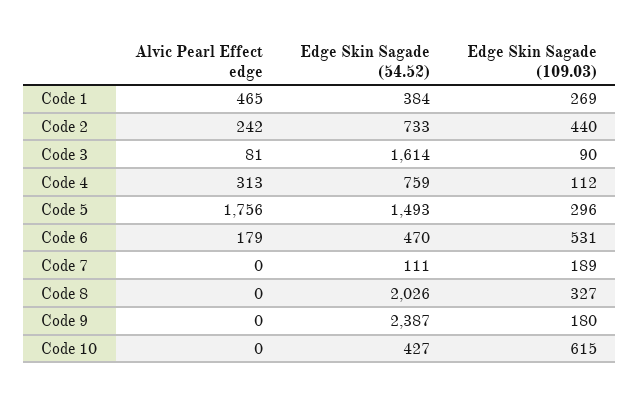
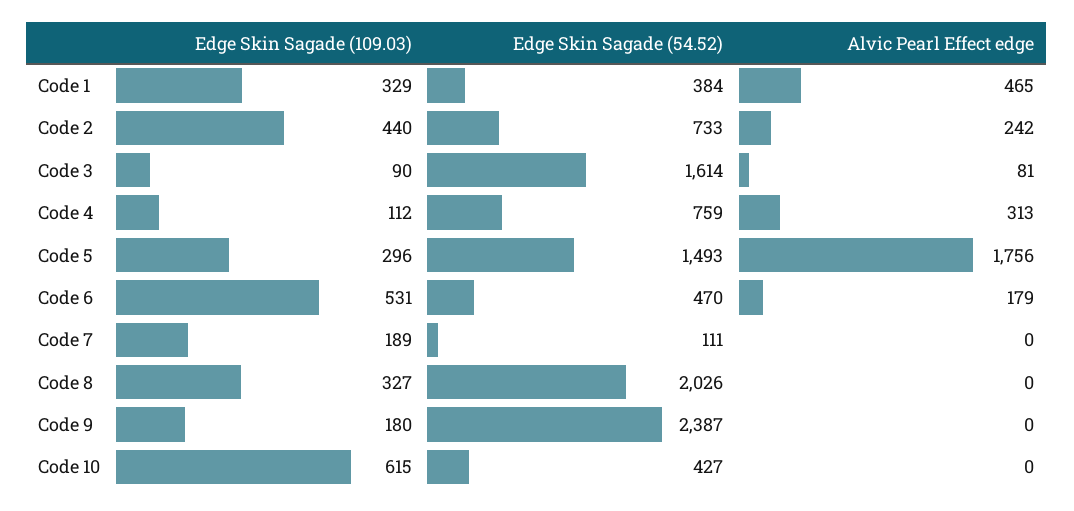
Edge Skin Sagade (109.03), Code 1: 269 -> 329

